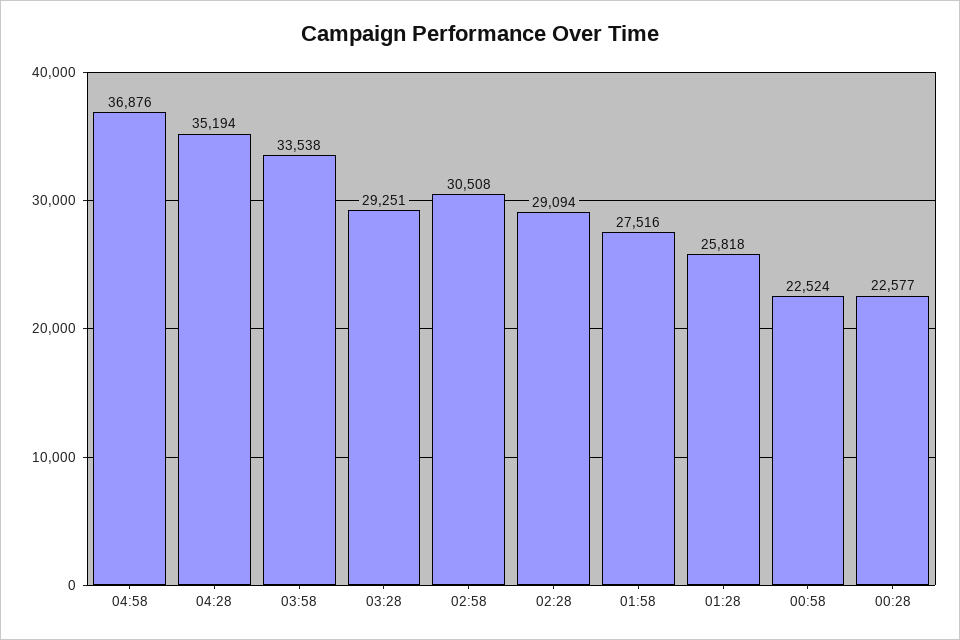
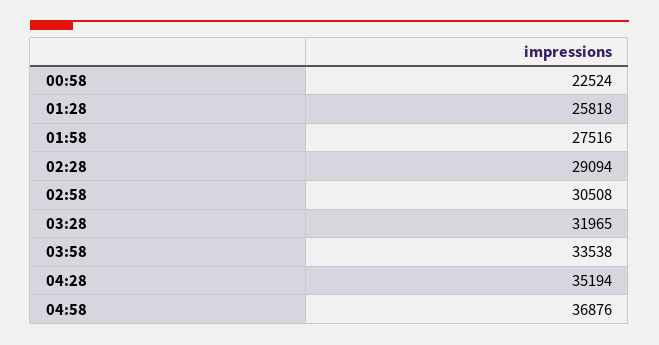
03:28: 29251 -> 31965
00:28: 22577 -> none

